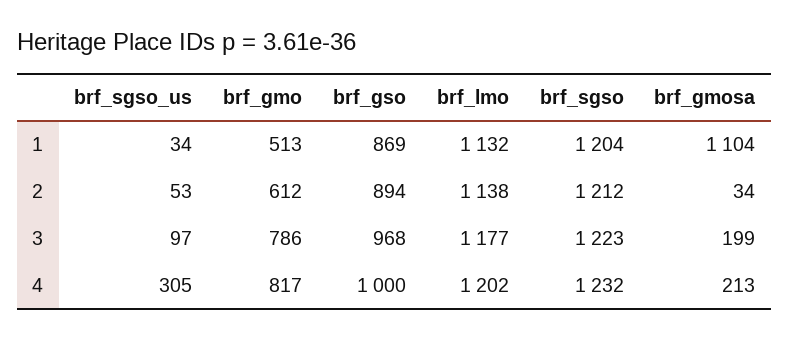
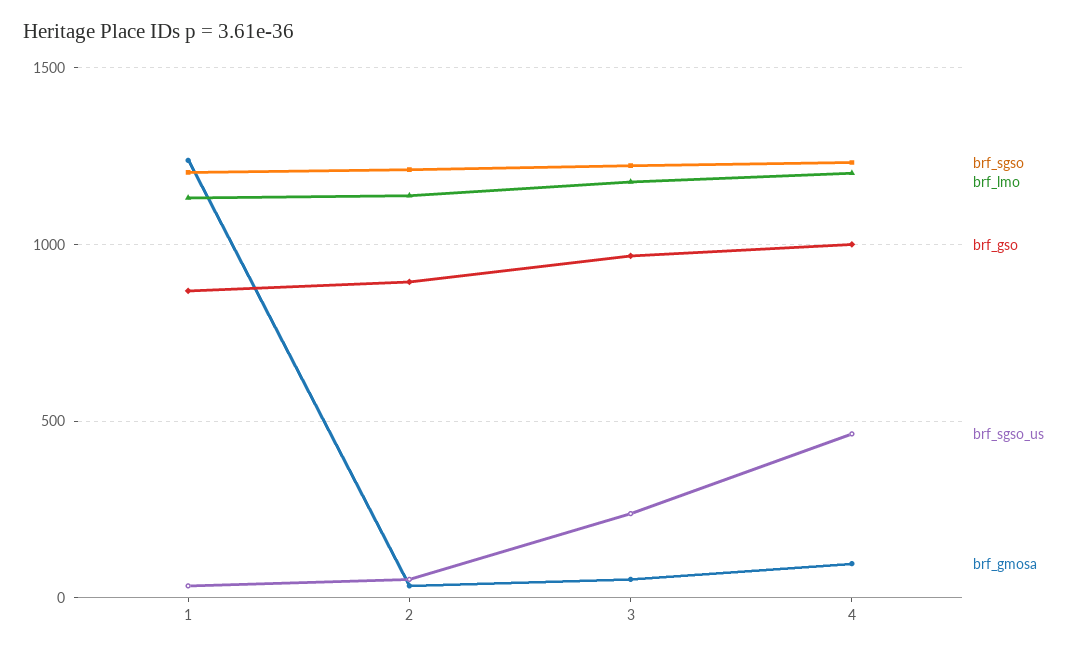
brf_gmo, 1: 513 -> none
brf_gmosa, 1: 1104 -> 1250
brf_gmo, 2: 612 -> none
brf_sgso_us, 3: 97 -> 250
brf_gmo, 3: 786 -> none
brf_gmosa, 3: 199 -> 50
brf_sgso_us, 4: 305 -> 450
brf_gmo, 4: 817 -> none
brf_gmosa, 4: 213 -> 100

